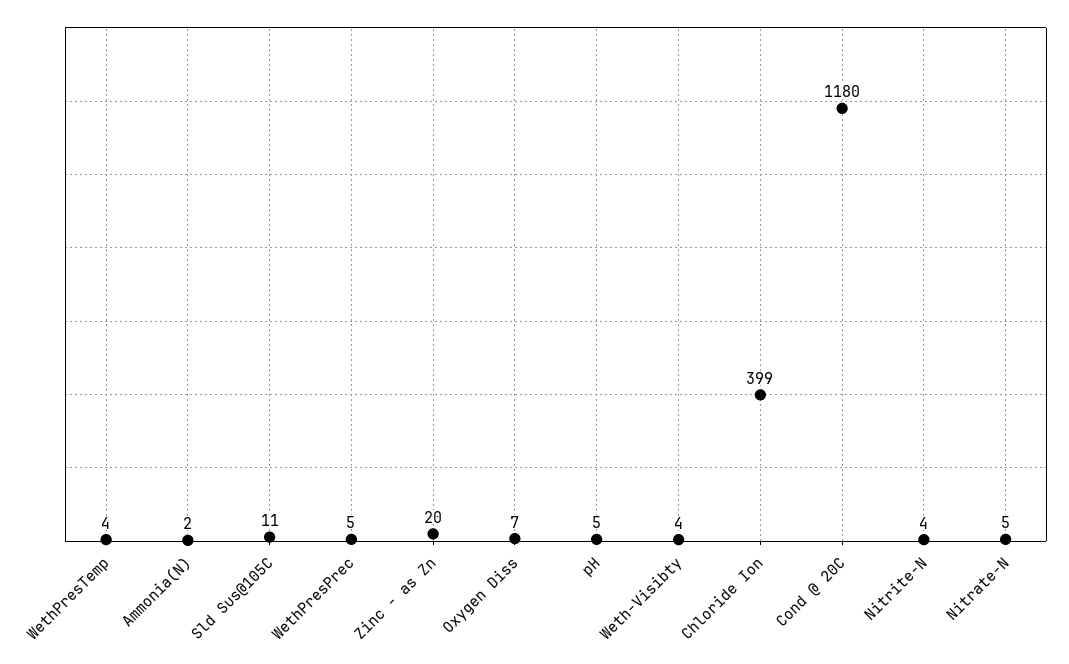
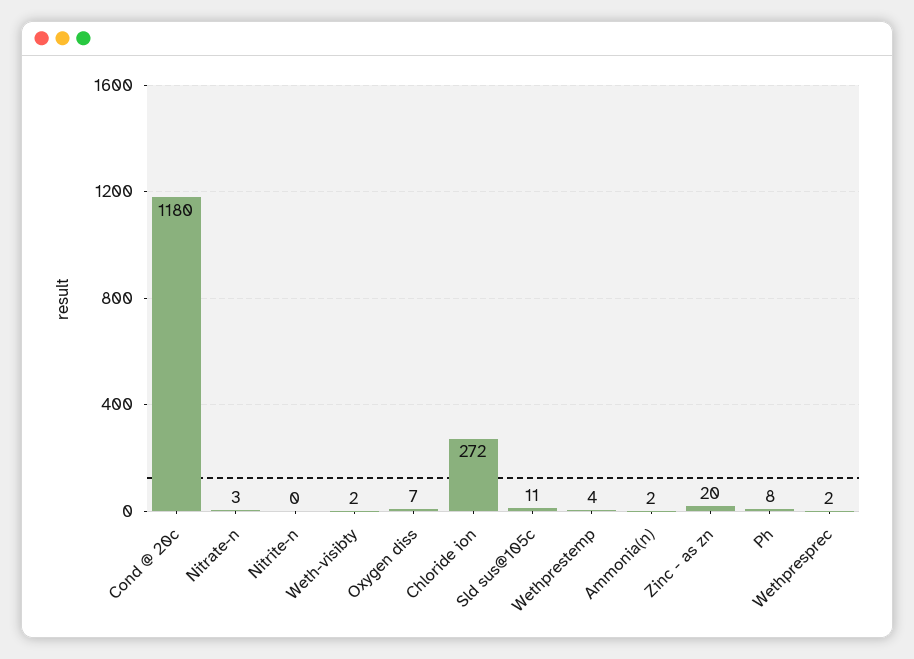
WethPresPrec: 5 -> 2
pH: 5 -> 8
Weth-Visibty: 4 -> 2
Chloride Ion: 399 -> 272
Nitrite-N: 4 -> 0
Nitrate-N: 5 -> 3

